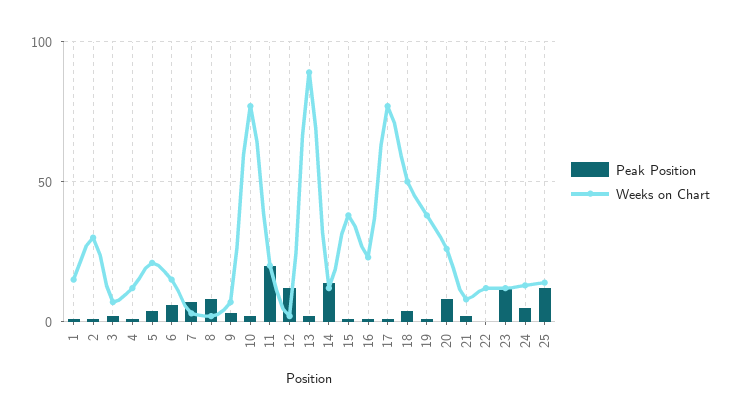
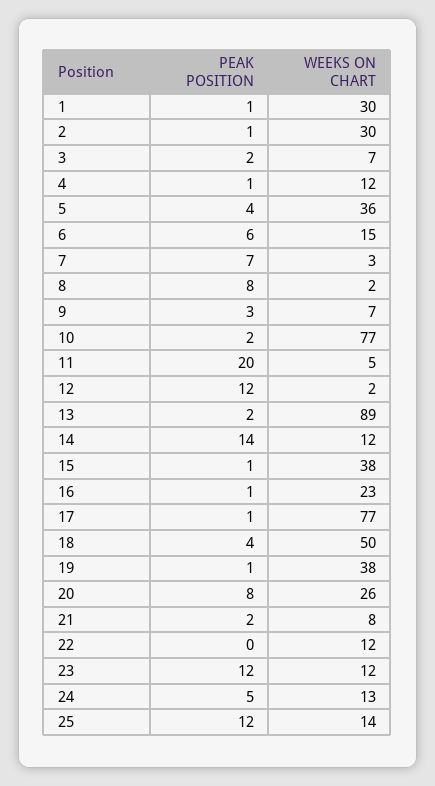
Weeks on Chart, 1: 15 -> 30
Weeks on Chart, 5: 20 -> 36
Weeks on Chart, 11: 20 -> 5

